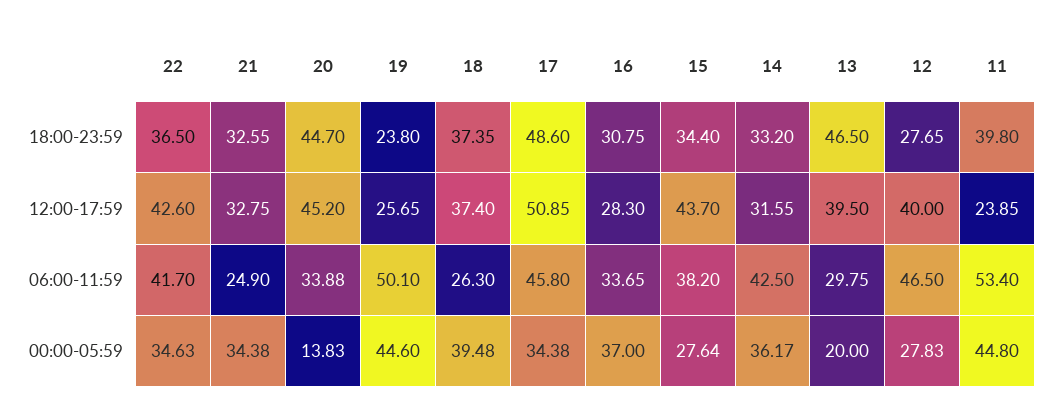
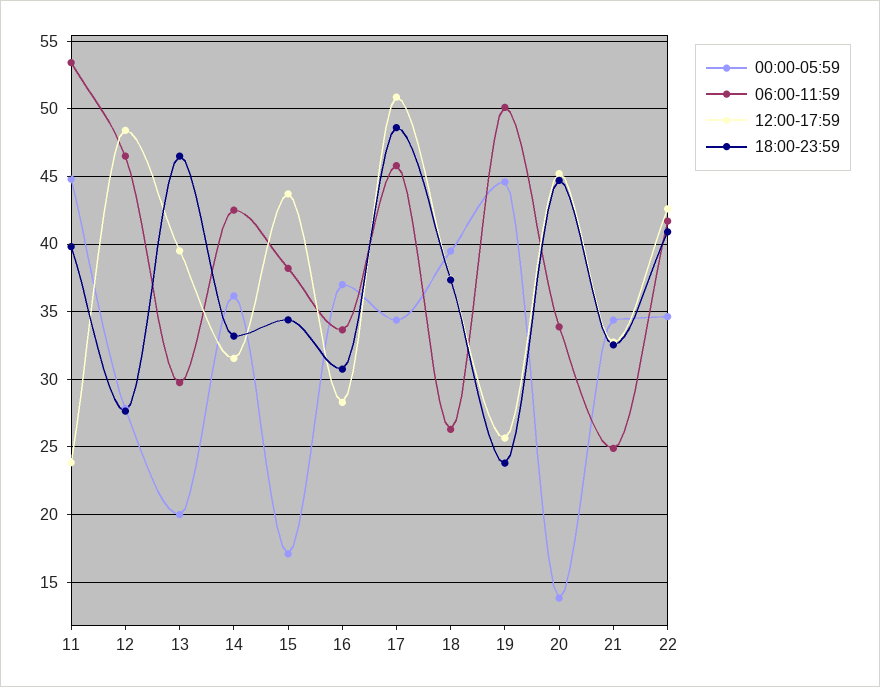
18:00-23:59, 22: 36.5 -> 41
12:00-17:59, 12: 40 -> 48.5
00:00-05:59, 15: 27.64 -> 17

